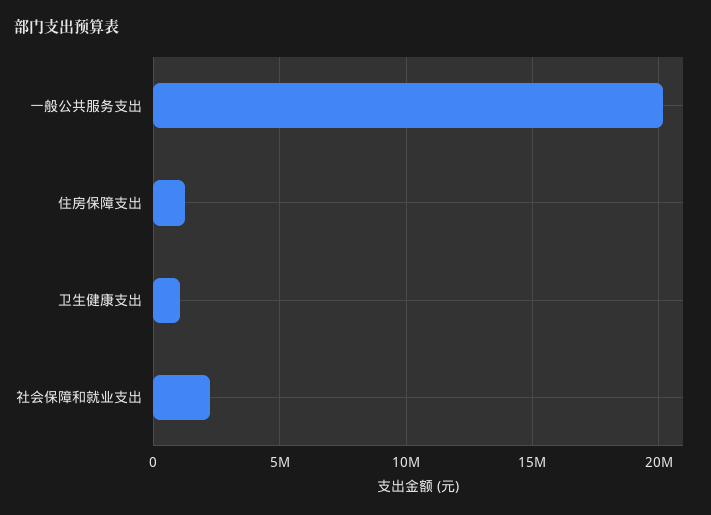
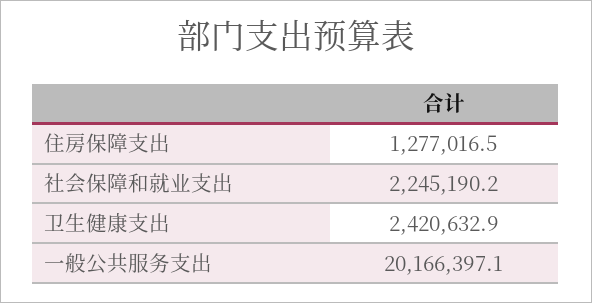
卫生健康支出: 1000000 -> 2420632.9

